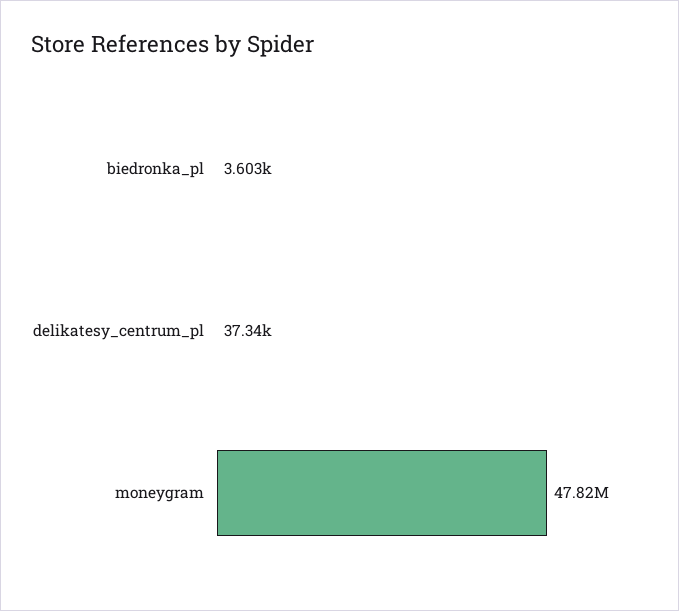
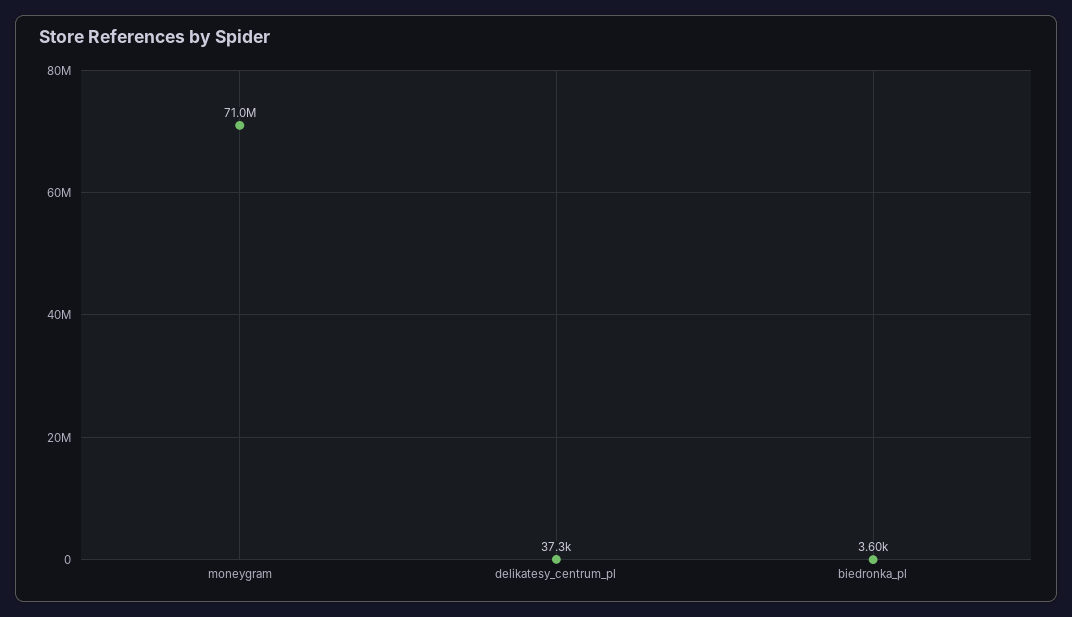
moneygram: 47820000 -> 71000000

